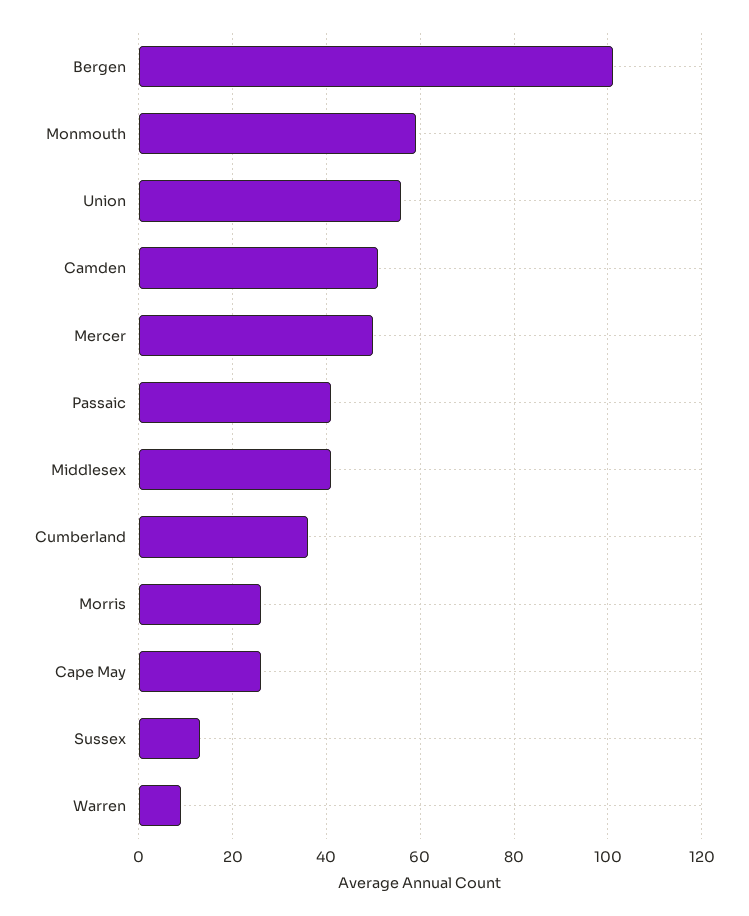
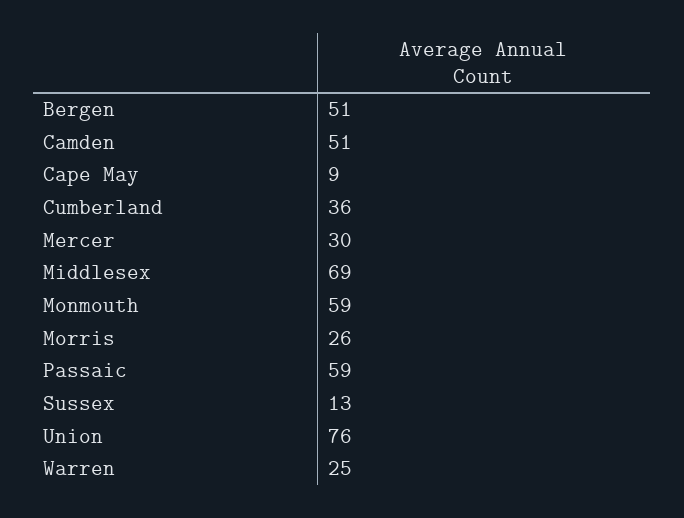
Bergen: 100 -> 51
Union: 55 -> 76
Mercer: 50 -> 30
Passaic: 40 -> 59
Middlesex: 40 -> 69
Cape May: 25 -> 9
Warren: 10 -> 25

